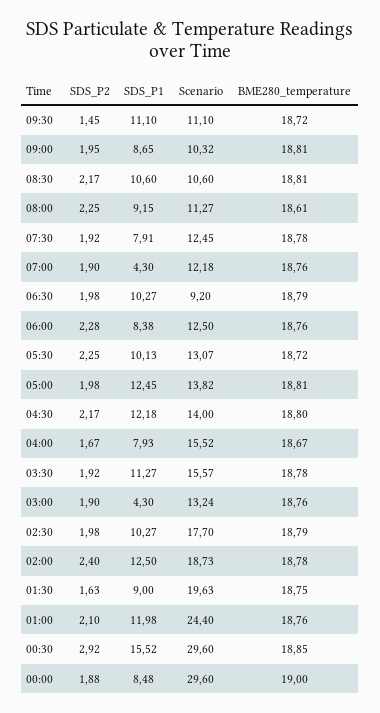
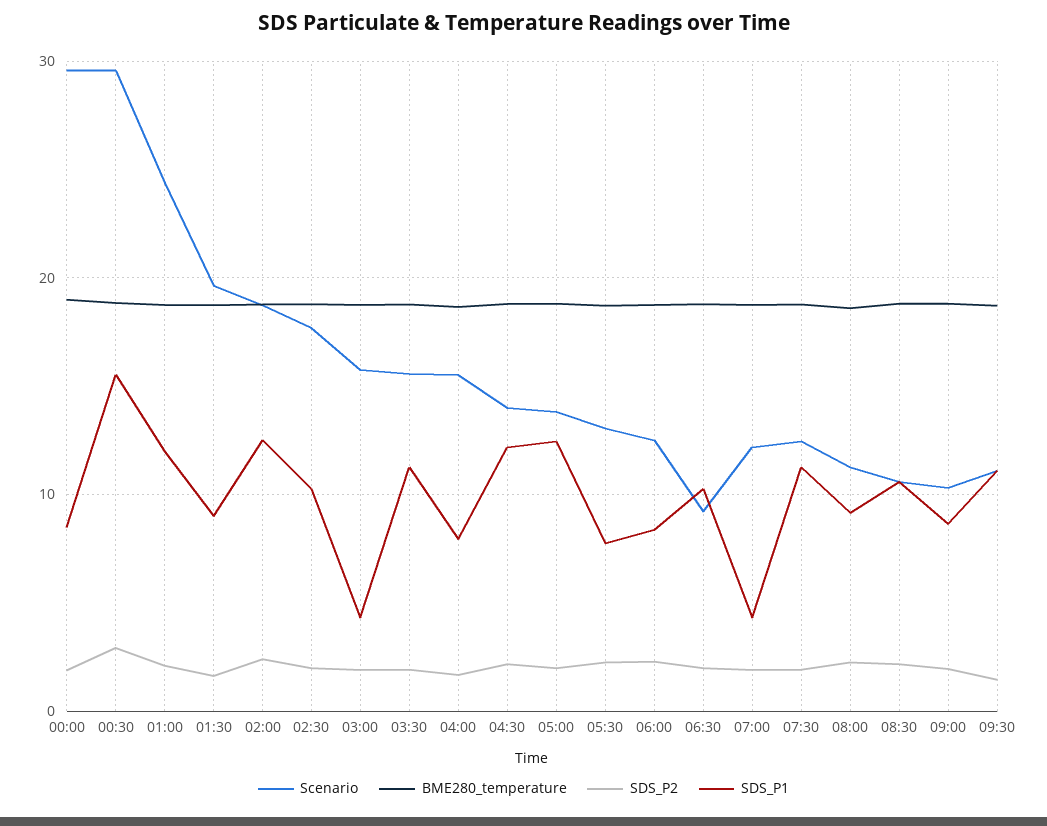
SDS_P1, 07:30: 7.91 -> 11
SDS_P1, 05:30: 10.13 -> 8
Scenario, 03:00: 13.24 -> 16

